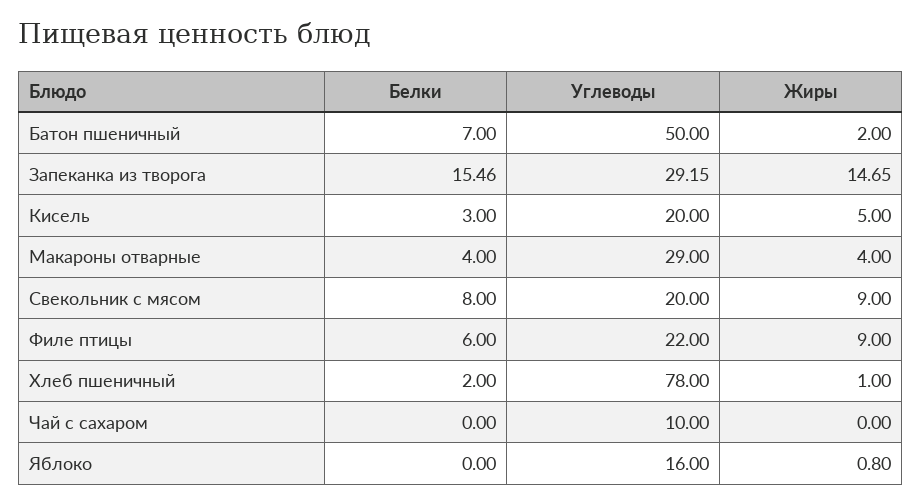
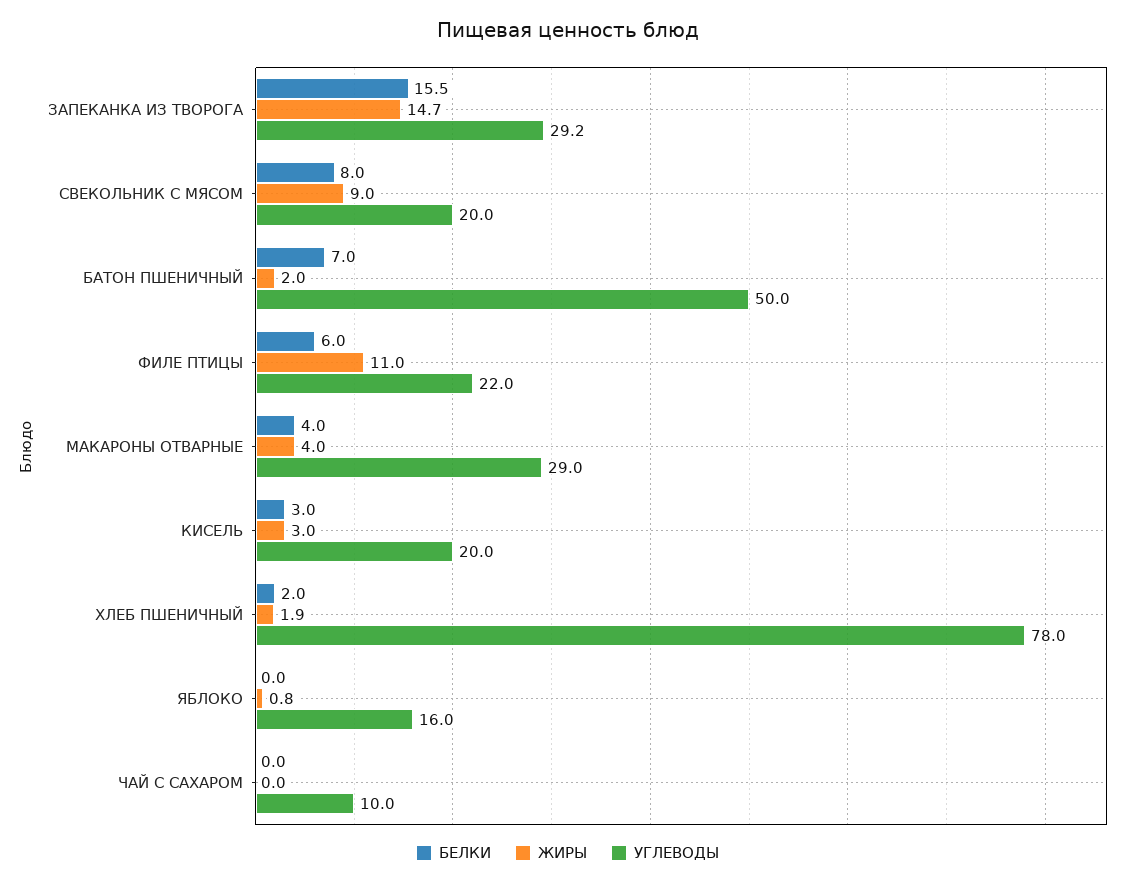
Жиры, Кисель: 5 -> 3
Жиры, Филе птицы: 9 -> 11
Жиры, Хлеб пшеничный: 1 -> 1.9

